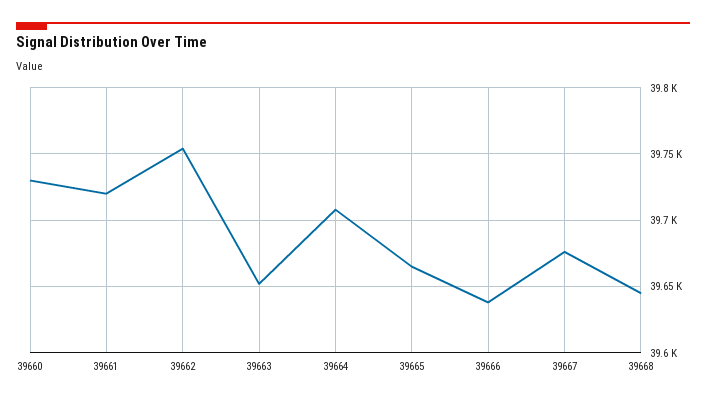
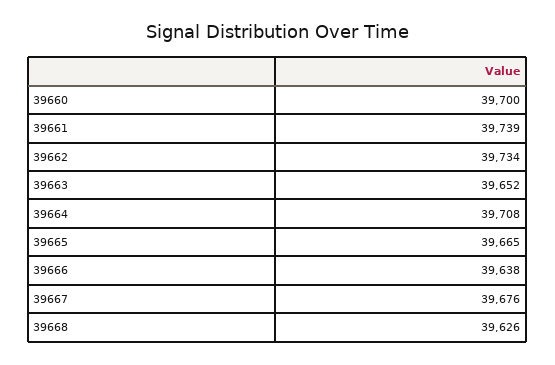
39660: 39730 -> 39700
39661: 39720 -> 39739
39662: 39755 -> 39734
39668: 39645 -> 39626

